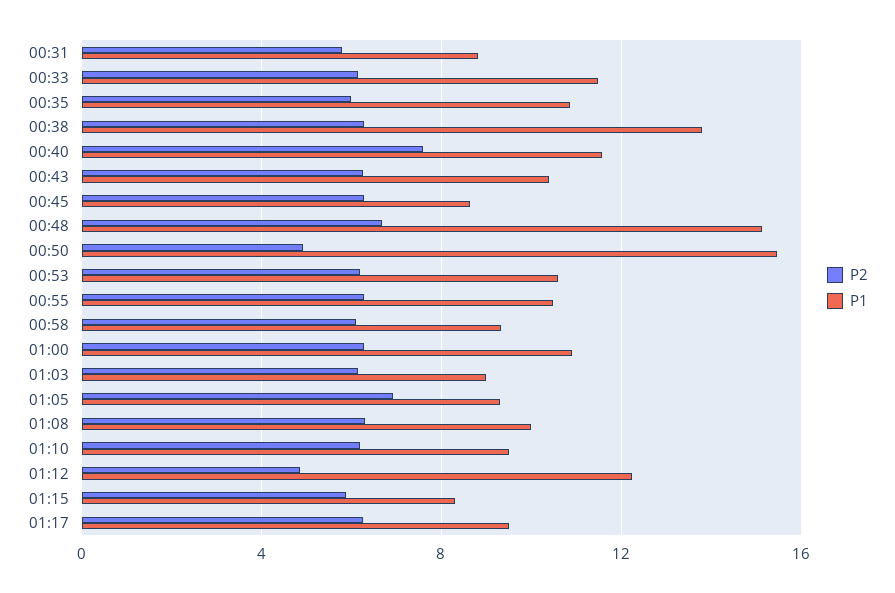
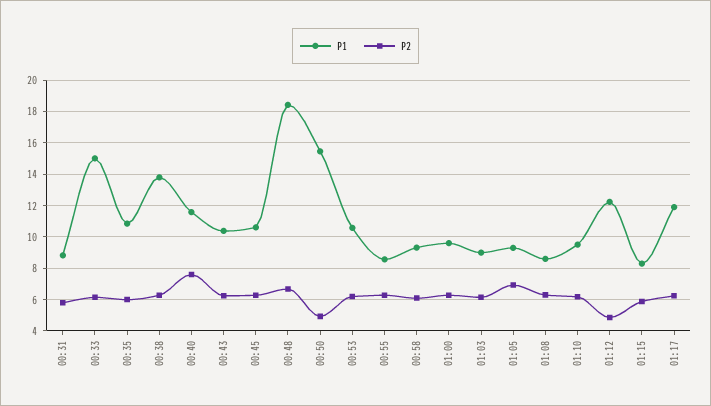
P1, 00:33: 11.5 -> 15
P1, 00:45: 8.5 -> 10.5
P1, 00:48: 15 -> 18.5
P1, 00:55: 10.5 -> 8.5
P1, 01:00: 11 -> 9.5
P1, 01:08: 10 -> 8.5
P1, 01:17: 9.5 -> 12

